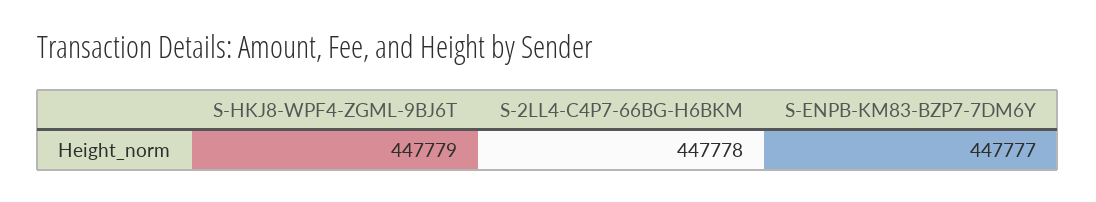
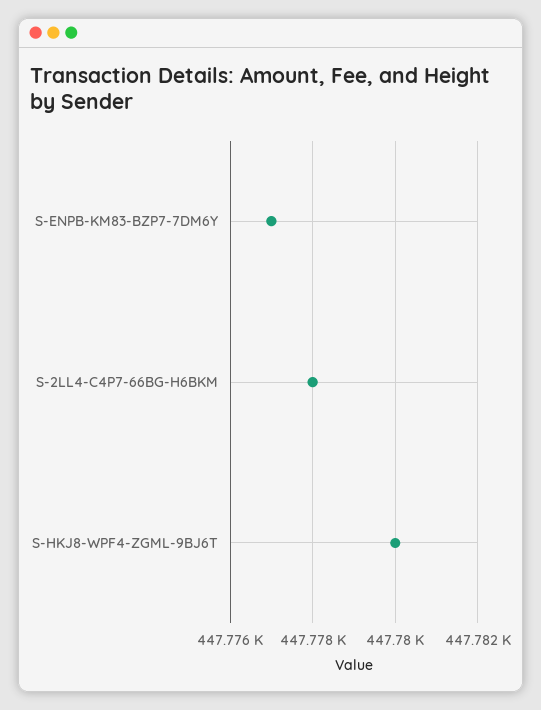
S-HKJ8-WPF4-ZGML-9BJ6T: 447779 -> 447780

